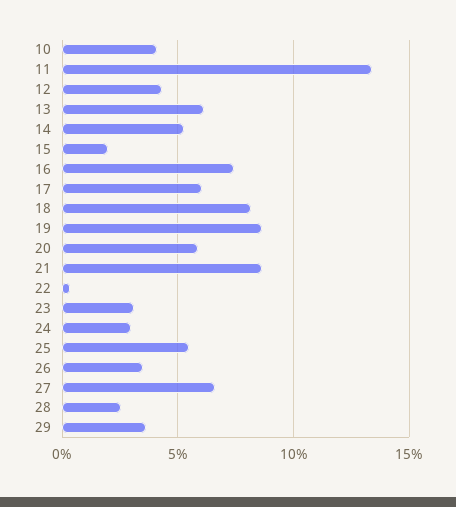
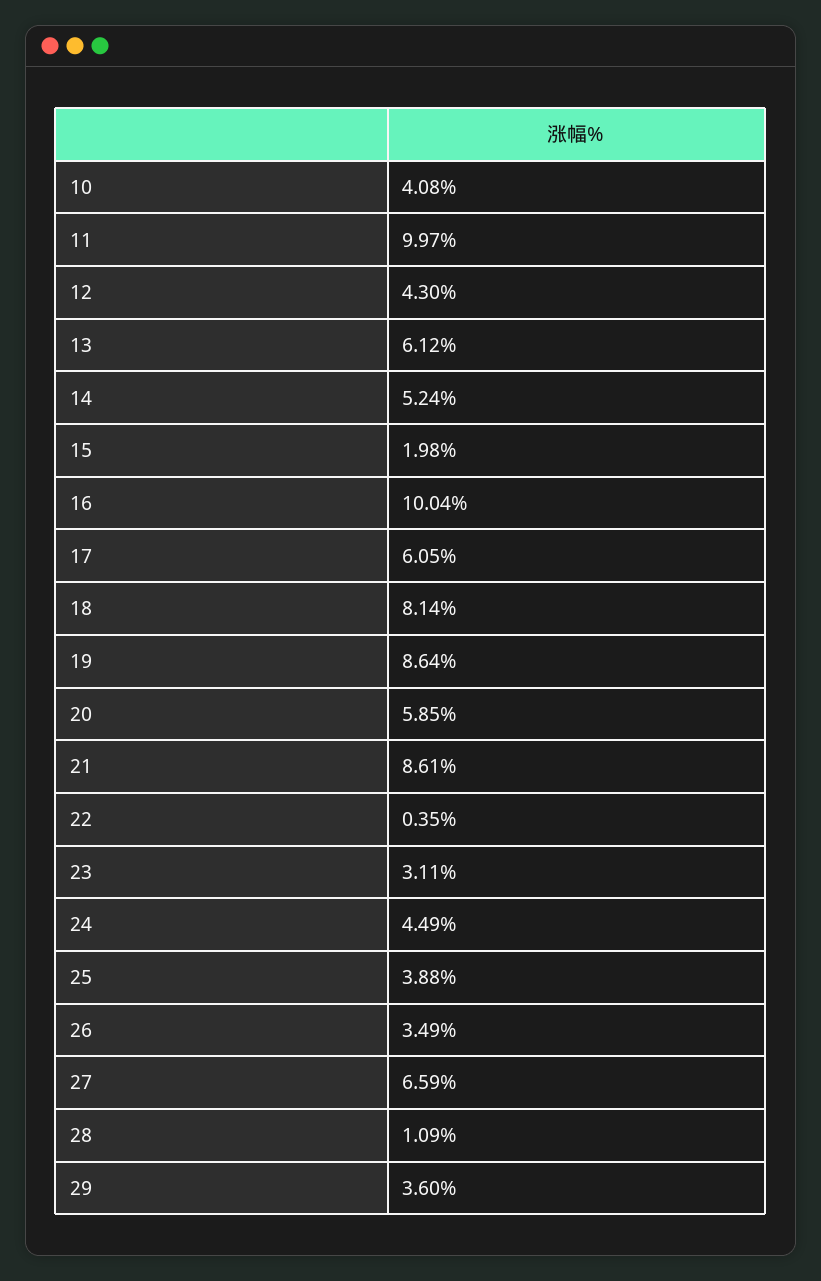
11: 13.5 -> 9.97
16: 7.5 -> 10.04
24: 3 -> 4.49
25: 5.5 -> 3.88
28: 2.5 -> 1.09

